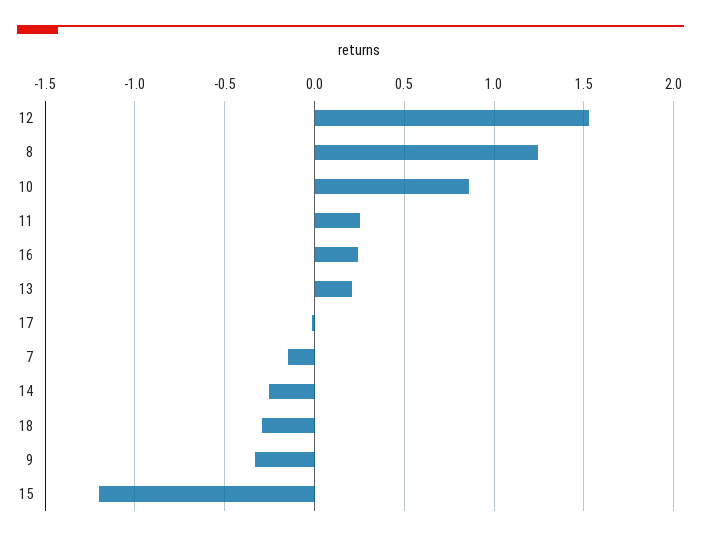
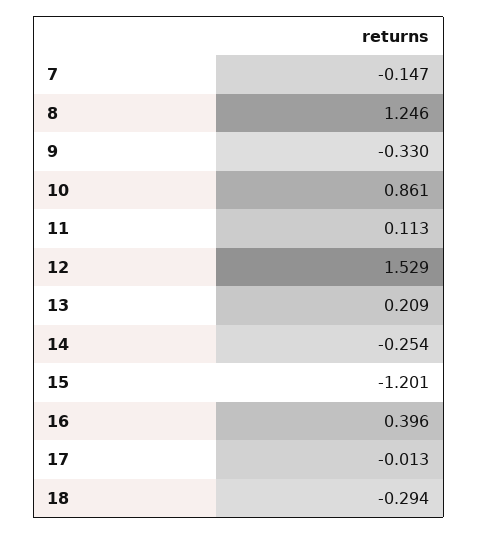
11: 0.25 -> 0.113
16: 0.25 -> 0.396

